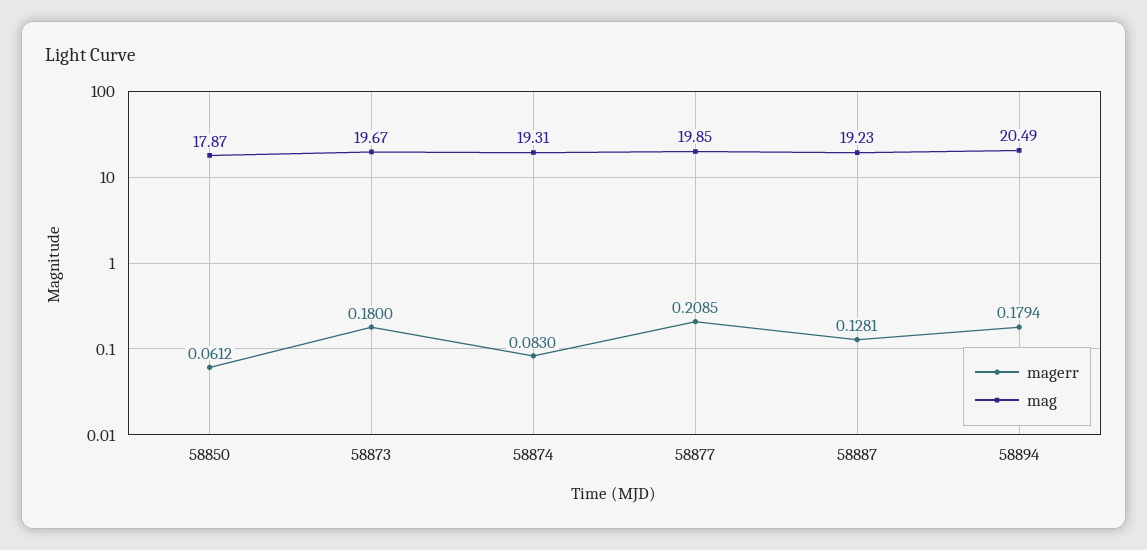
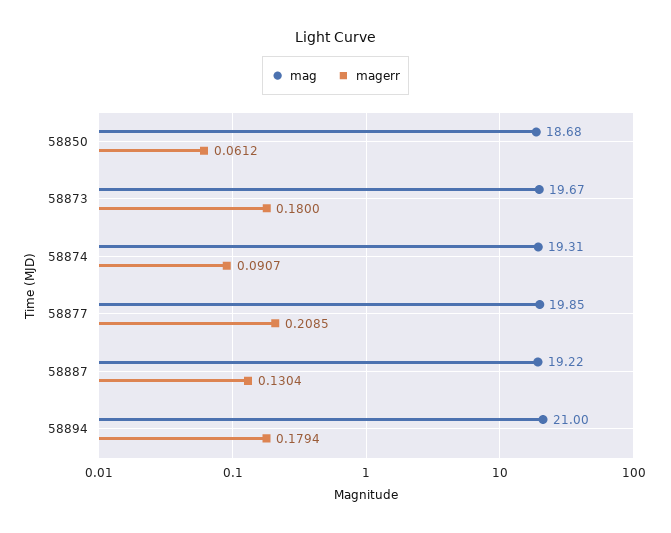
mag, 58850: 17.87 -> 18.68
magerr, 58874: 0.083 -> 0.0907
magerr, 58887: 0.1281 -> 0.1304
mag, 58887: 19.23 -> 19.22
mag, 58894: 20.49 -> 21

